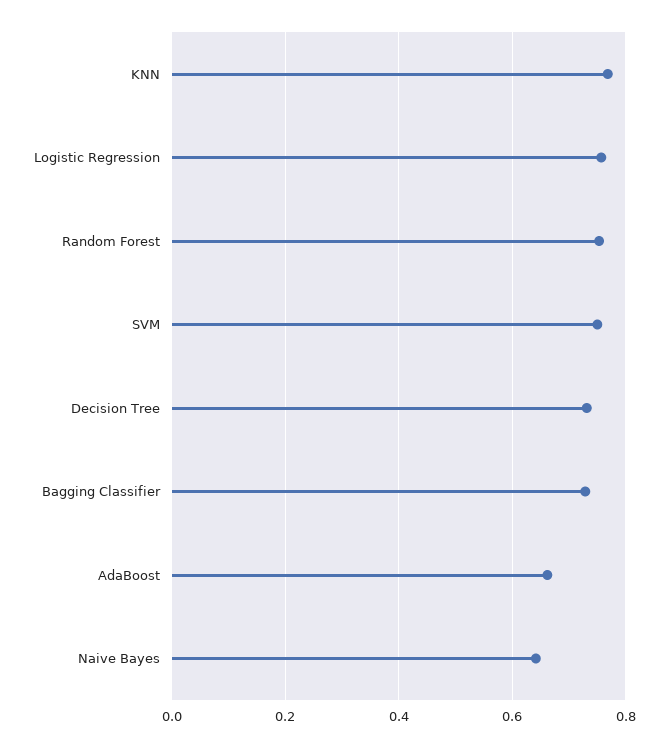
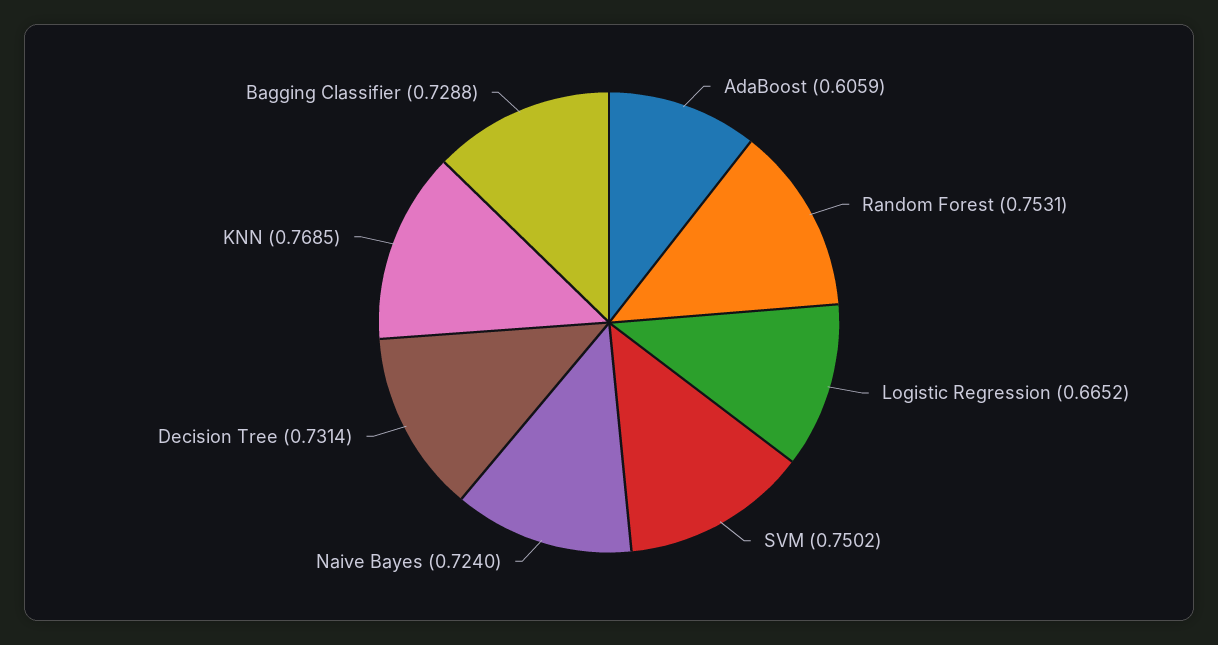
Logistic Regression: 0.76 -> 0.6652
AdaBoost: 0.66 -> 0.6059
Naive Bayes: 0.64 -> 0.724

